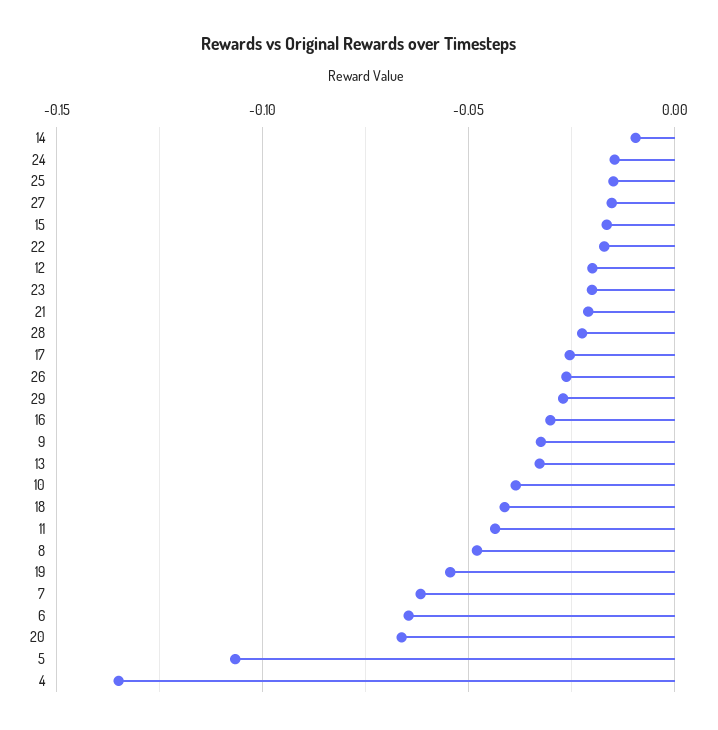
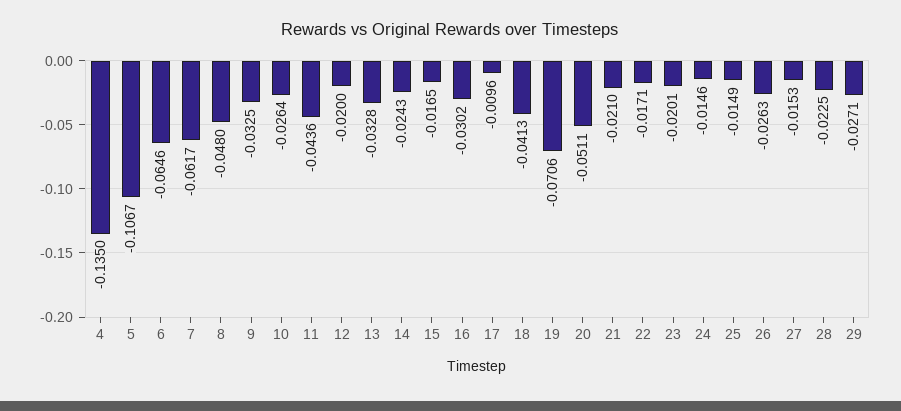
14: -0.01 -> -0.0243
17: -0.025 -> -0.0096
10: -0.04 -> -0.0264
19: -0.055 -> -0.0706
20: -0.065 -> -0.0511

